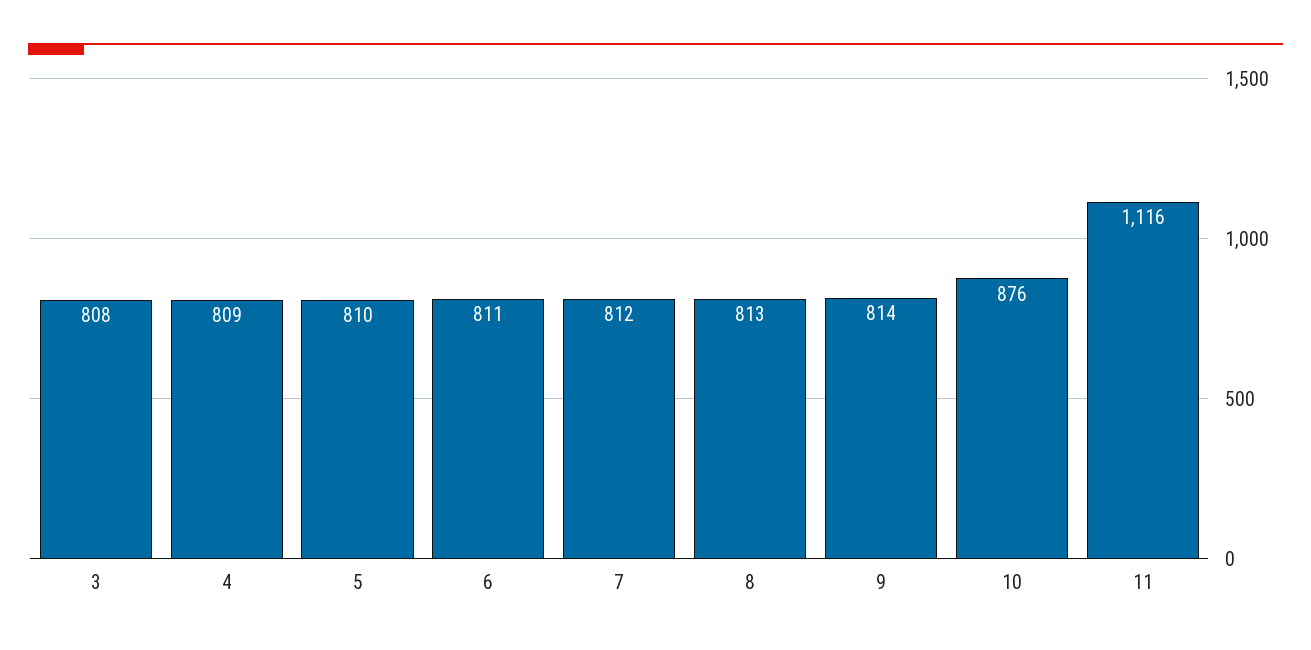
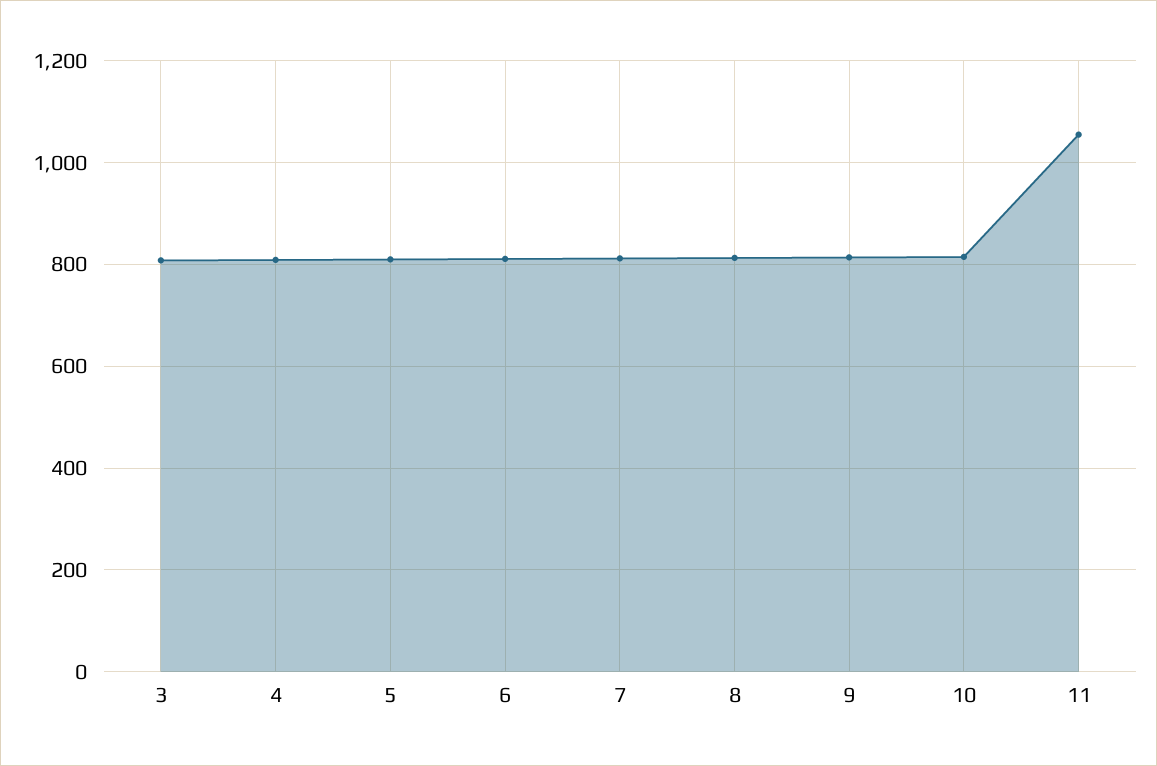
10: 876 -> 820
11: 1116 -> 1060

